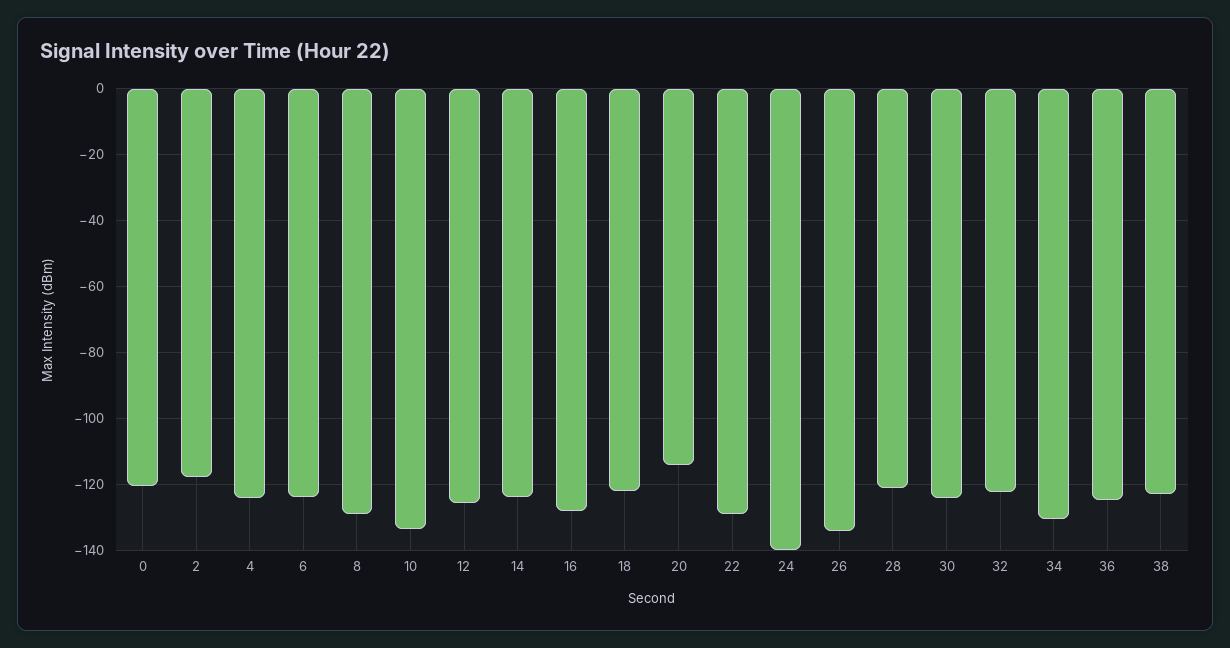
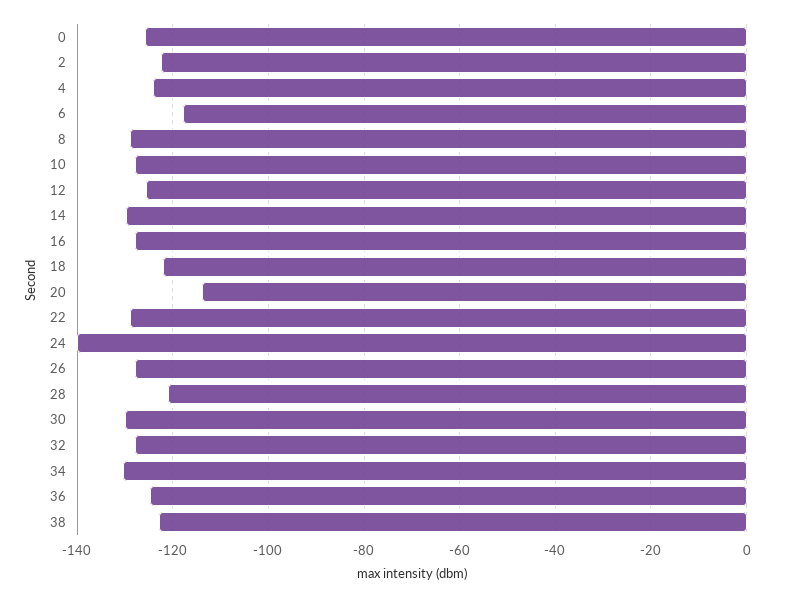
0: -120 -> -126
2: -118 -> -122
6: -124 -> -118
10: -134 -> -128
14: -124 -> -130
26: -134 -> -128
30: -124 -> -130
32: -122 -> -128

